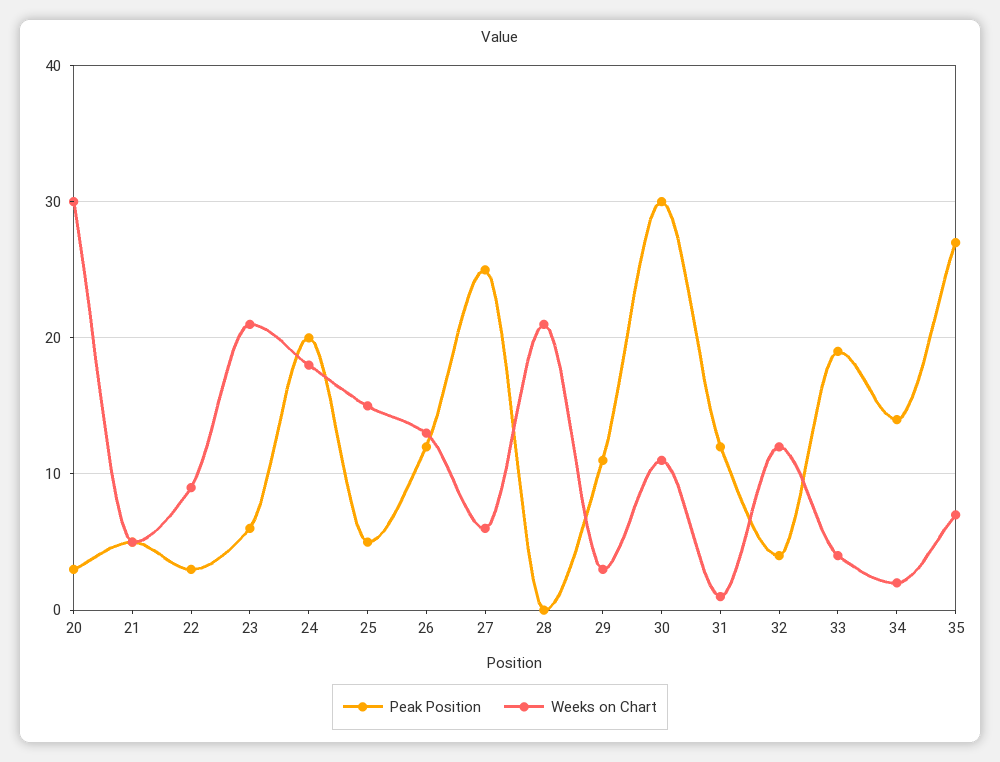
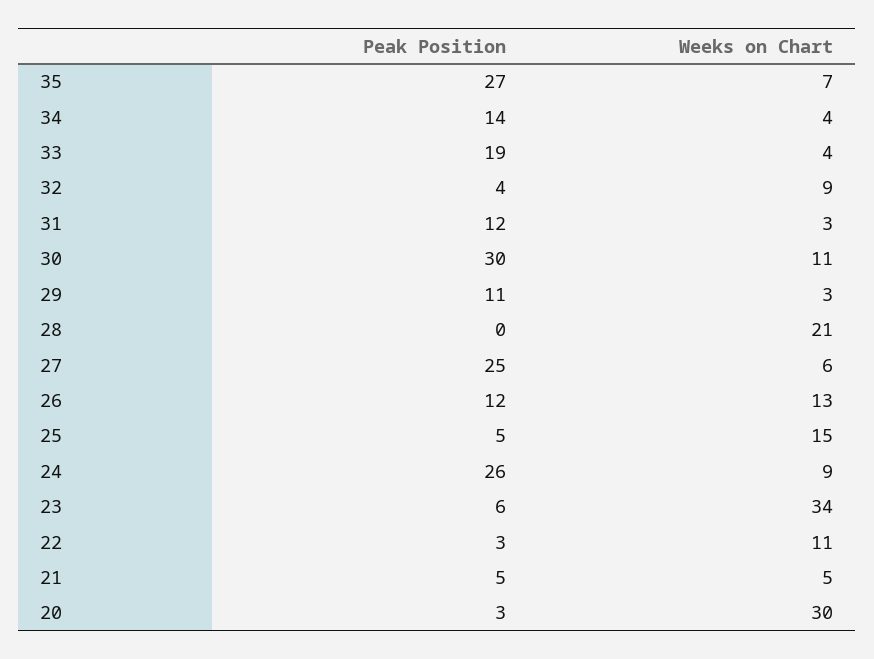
Weeks on Chart, 22: 9 -> 11
Weeks on Chart, 23: 21 -> 34
Peak Position, 24: 20 -> 26
Weeks on Chart, 24: 18 -> 9
Weeks on Chart, 31: 1 -> 3
Weeks on Chart, 32: 12 -> 9
Weeks on Chart, 34: 2 -> 4

